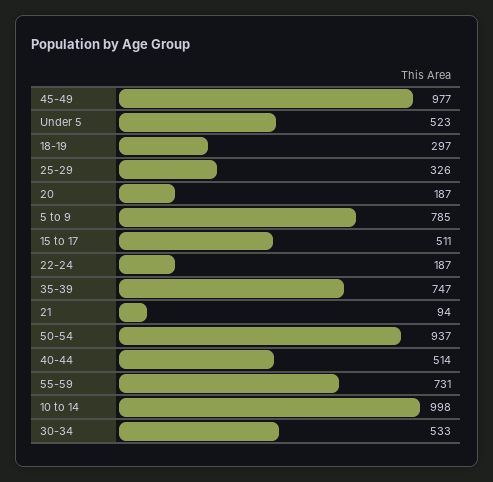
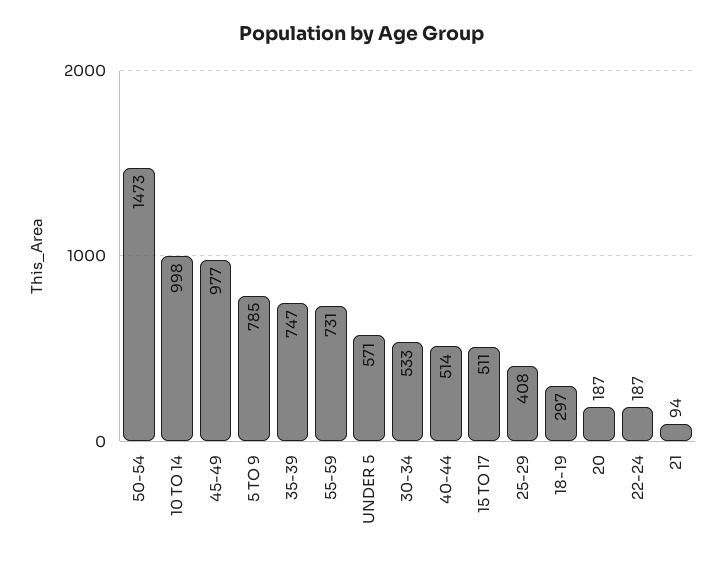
Under 5: 523 -> 571
25-29: 326 -> 408
50-54: 937 -> 1473

